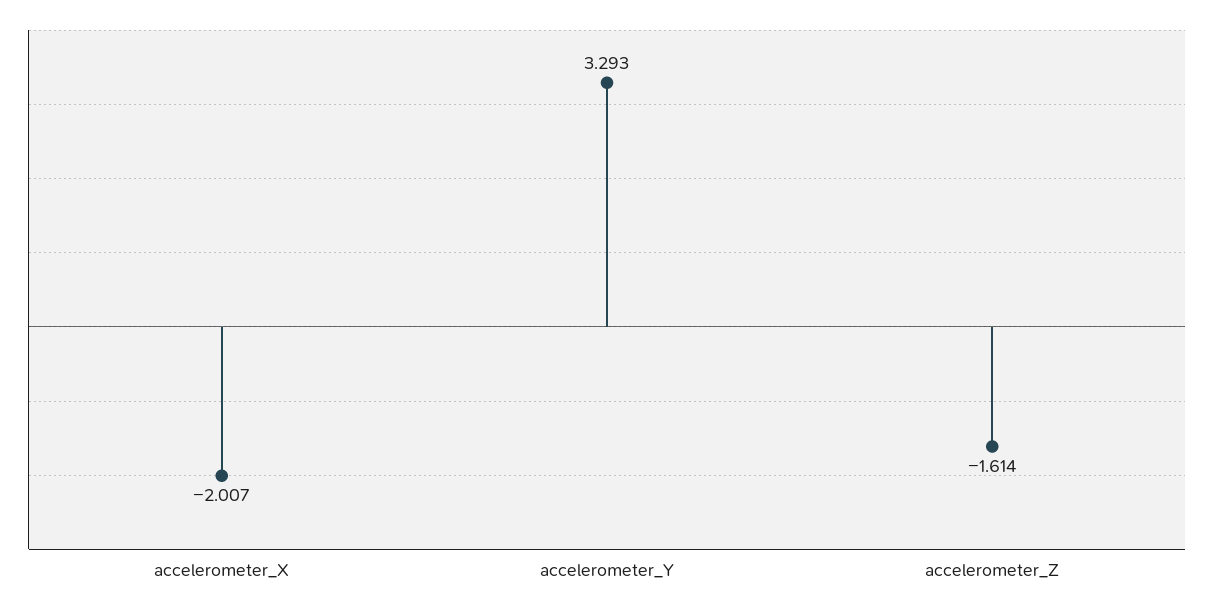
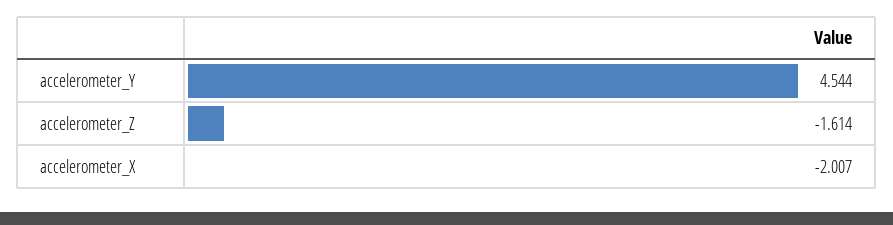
accelerometer_Y: 3.293 -> 4.544

